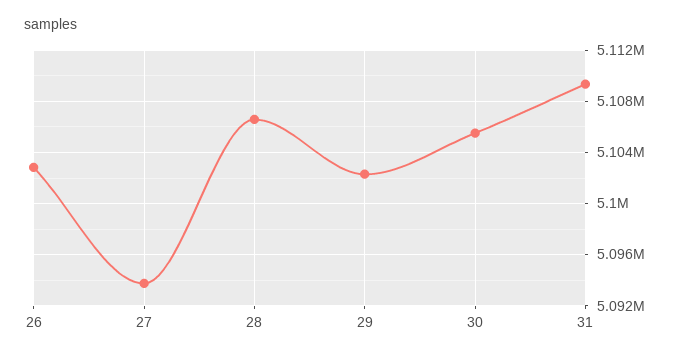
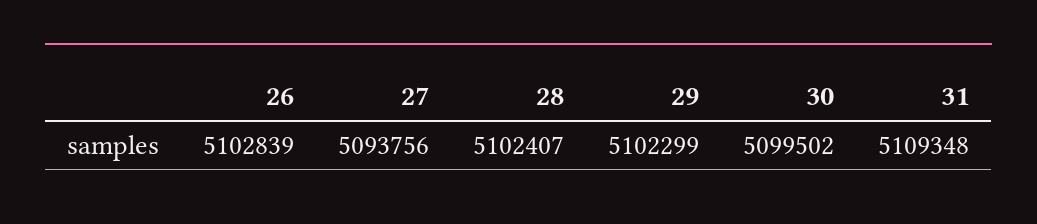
28: 5106500 -> 5102407
30: 5105500 -> 5099502

